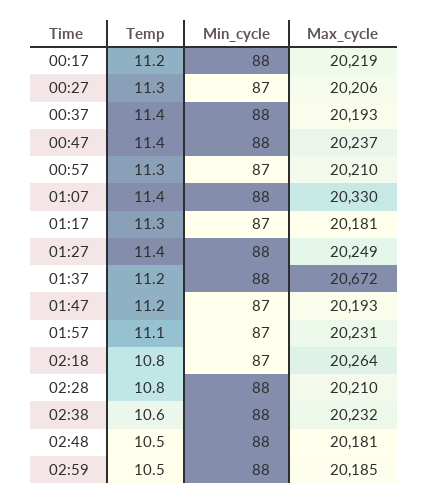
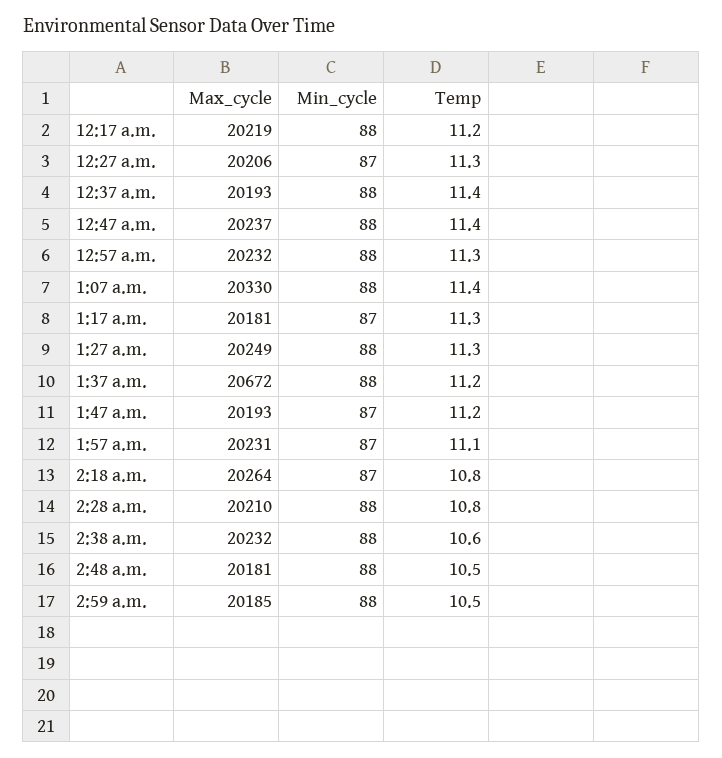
Min_cycle, 00:57: 87 -> 88
Max_cycle, 00:57: 20210 -> 20232
Temp, 01:27: 11.4 -> 11.3

